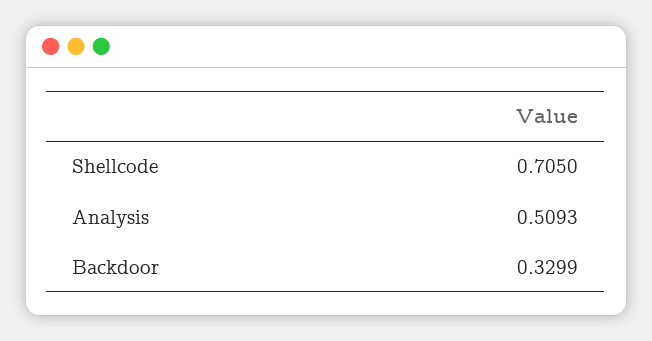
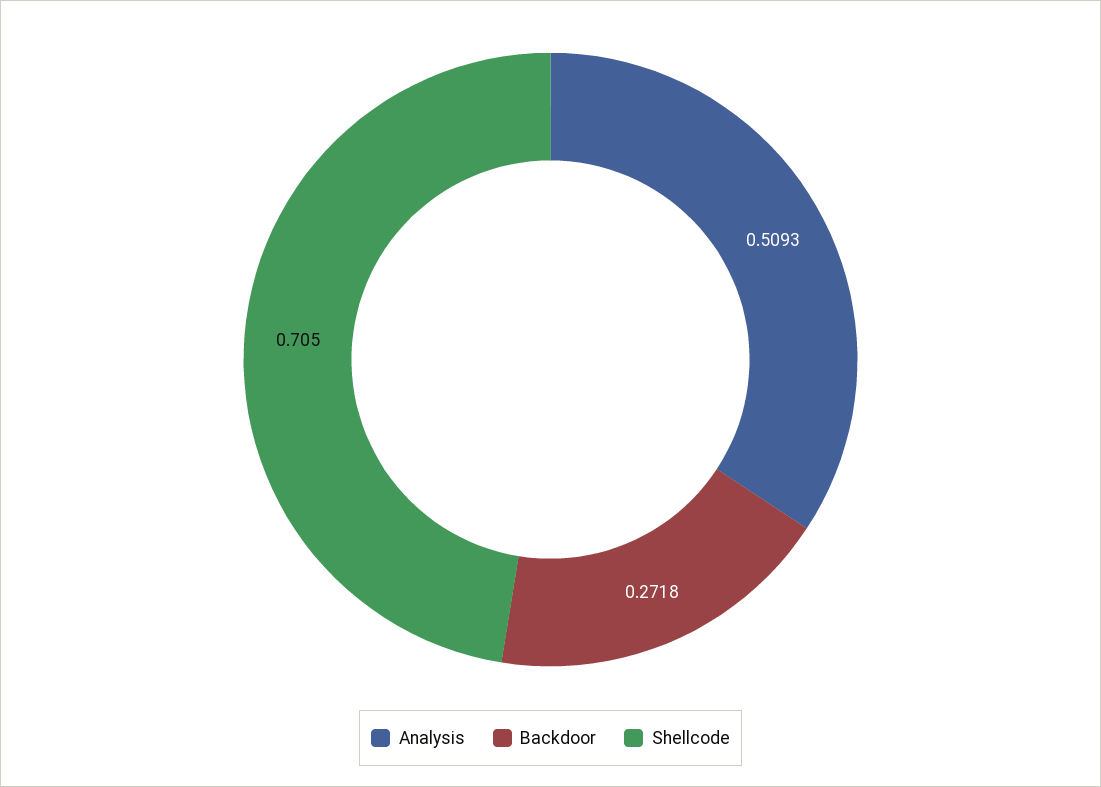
Backdoor: 0.3299 -> 0.2718

